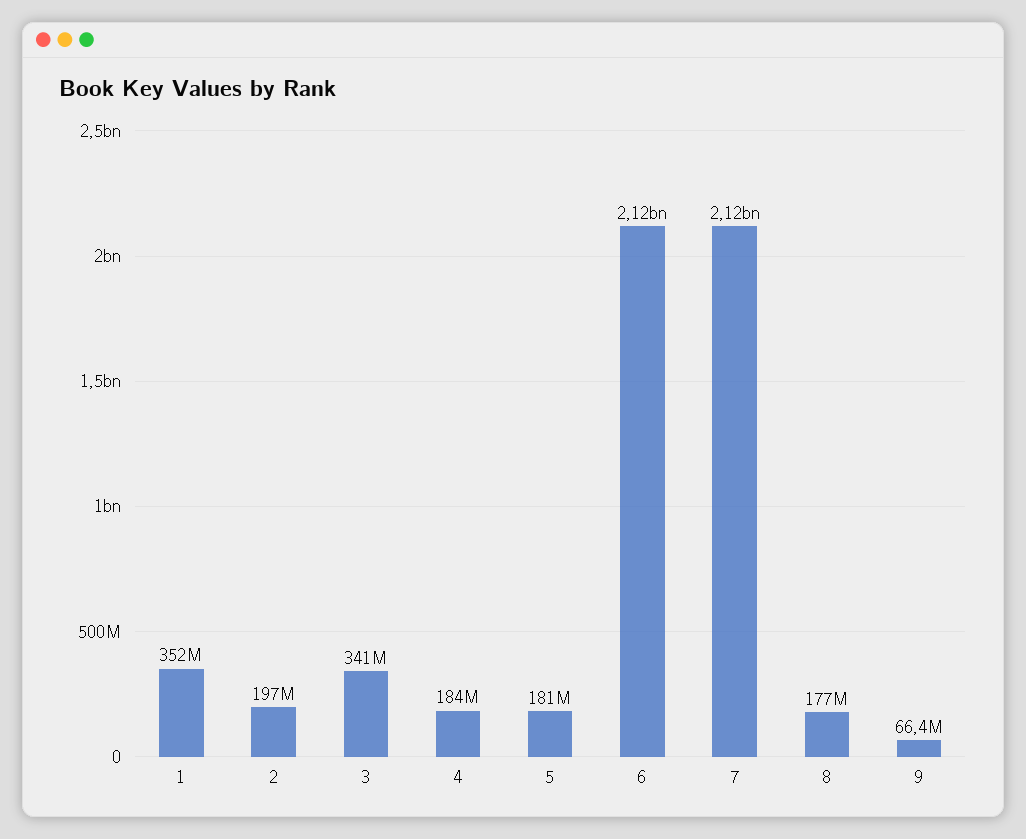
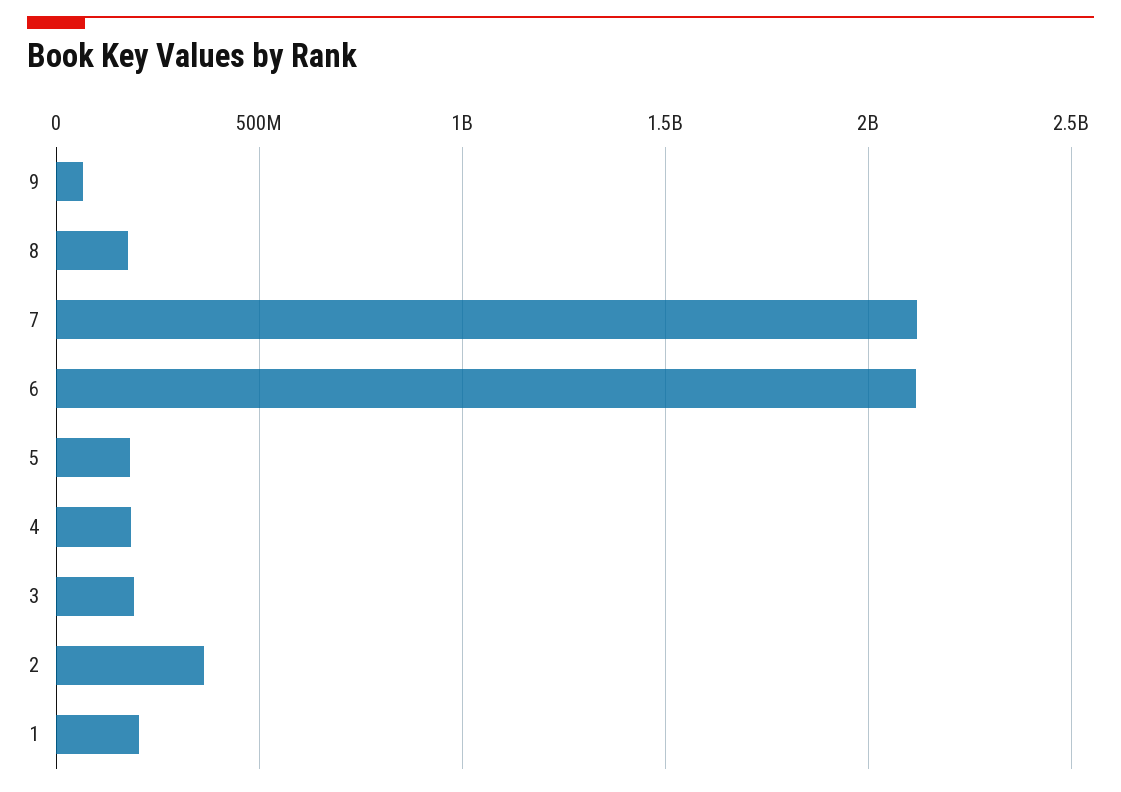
1: 352000000 -> 200000000
2: 197000000 -> 350000000
3: 341000000 -> 200000000

